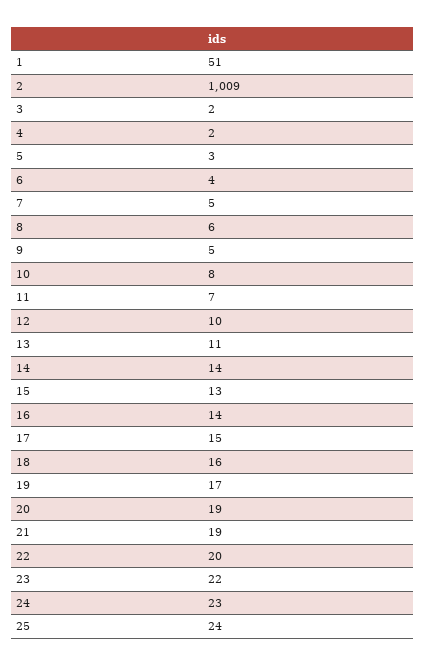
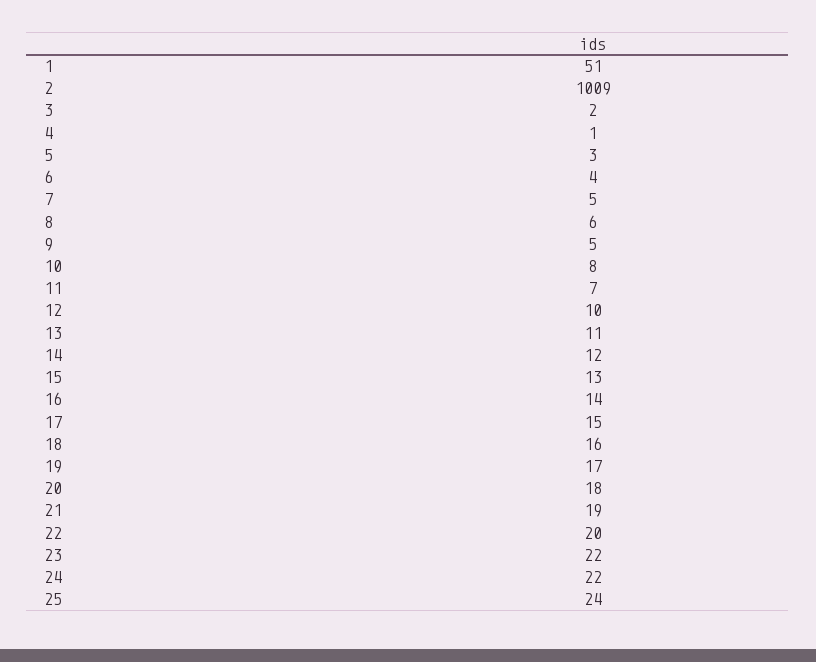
4: 2 -> 1
14: 14 -> 12
20: 19 -> 18
24: 23 -> 22

